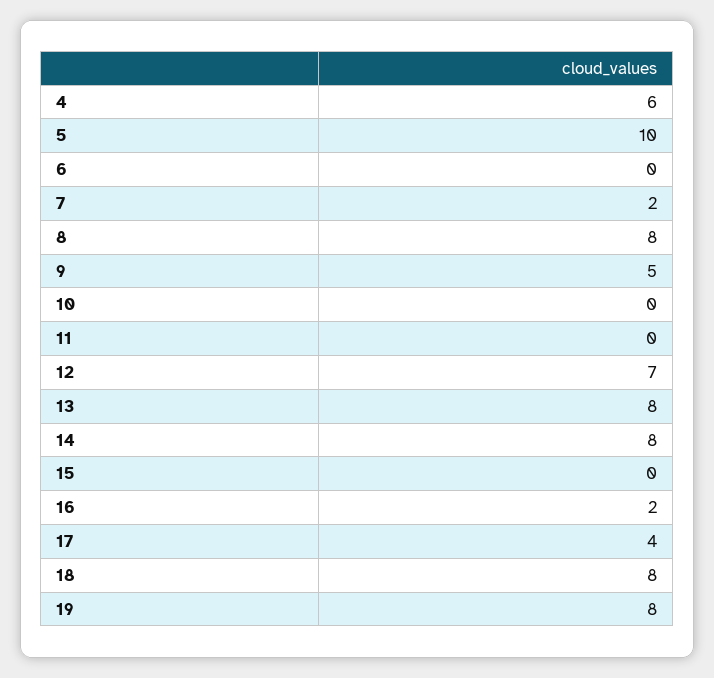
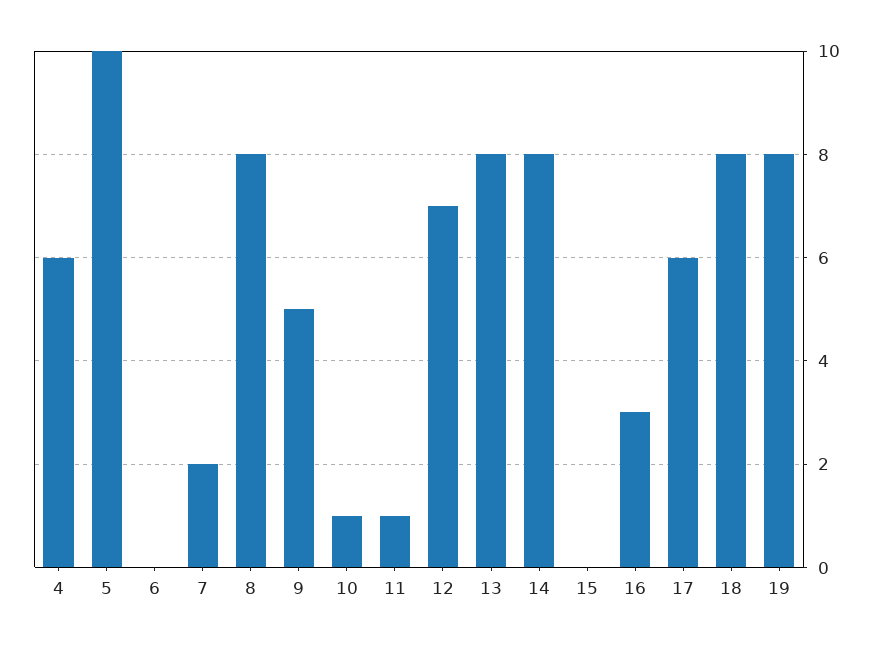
10: 0 -> 1
11: 0 -> 1
16: 2 -> 3
17: 4 -> 6

